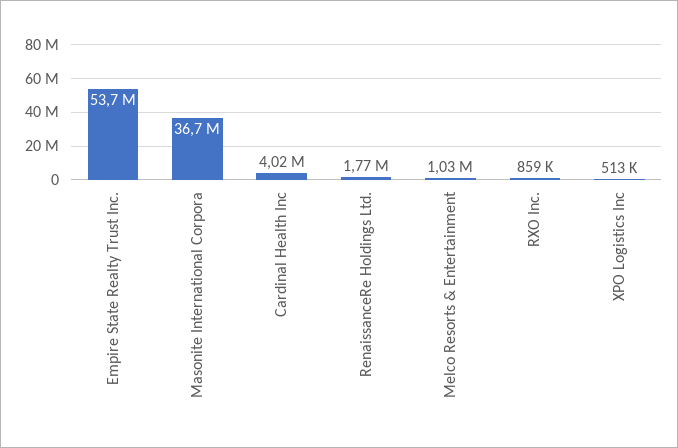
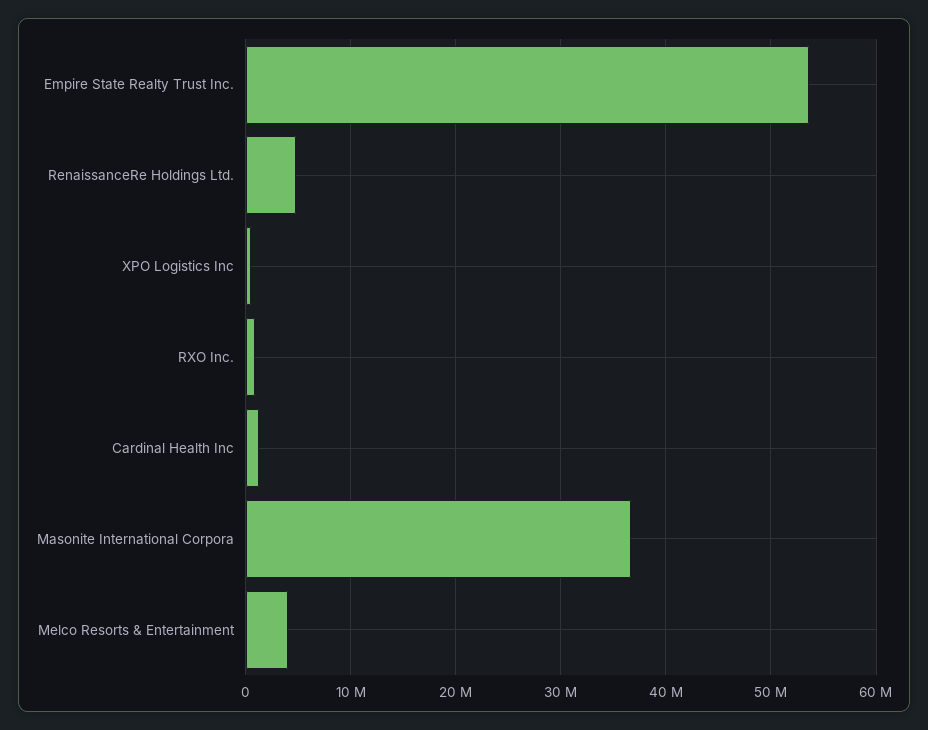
Cardinal Health Inc: 4020000 -> 1000000
RenaissanceRe Holdings Ltd.: 1770000 -> 5000000
Melco Resorts & Entertainment: 1030000 -> 4000000

